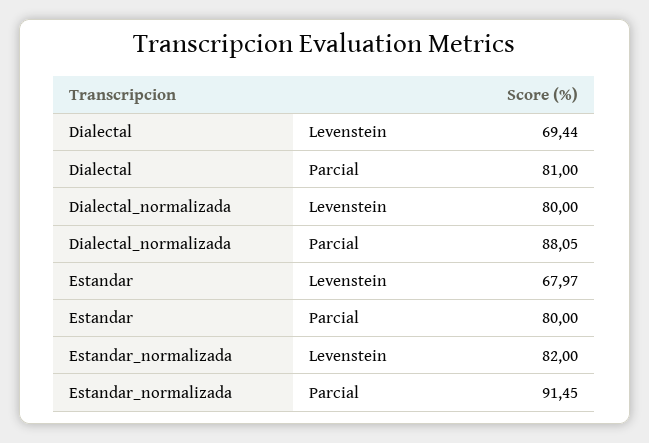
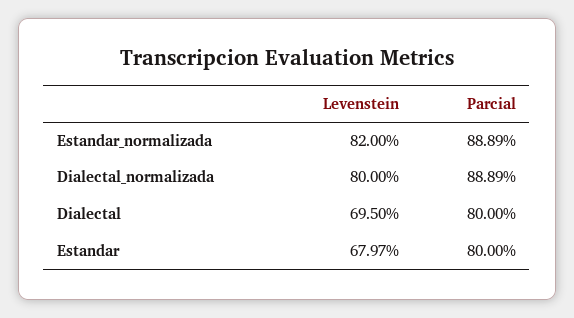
Dialectal, Levenstein: 69.44 -> 69.5
Dialectal, Parcial: 81 -> 80
Dialectal_normalizada, Parcial: 88.05 -> 88.89
Estandar_normalizada, Parcial: 91.45 -> 88.89

